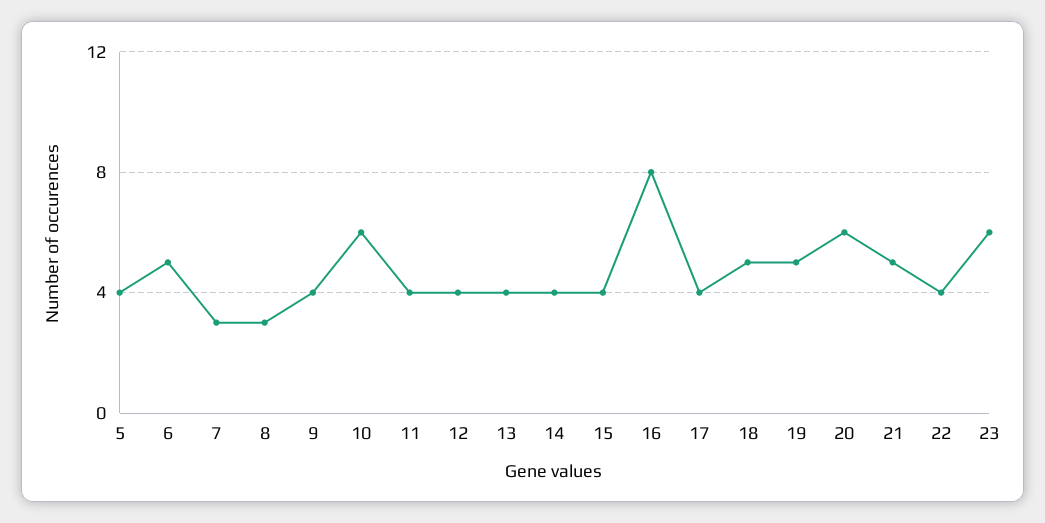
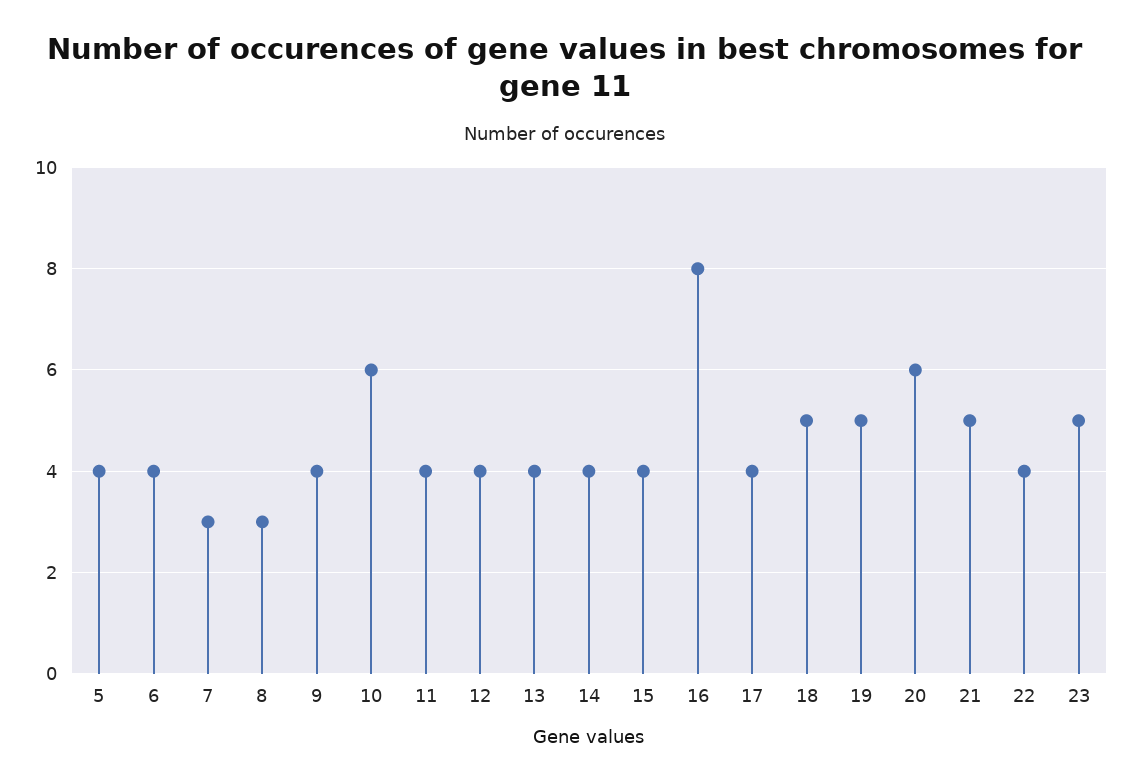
6: 5 -> 4
23: 6 -> 5

